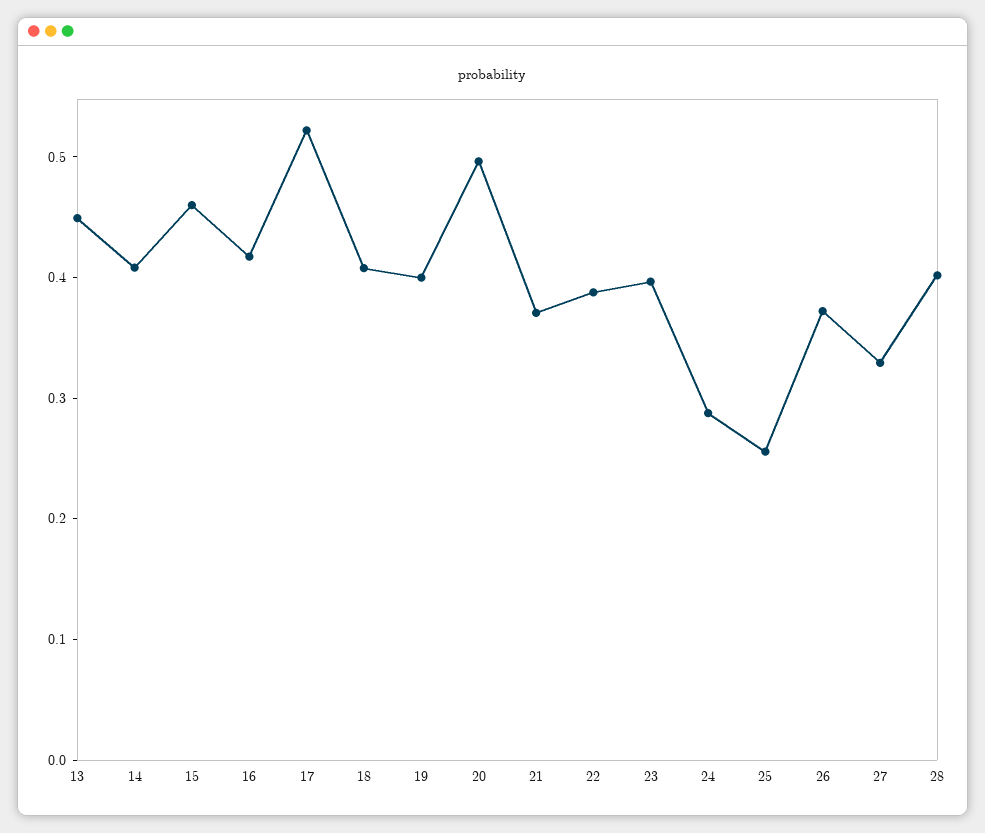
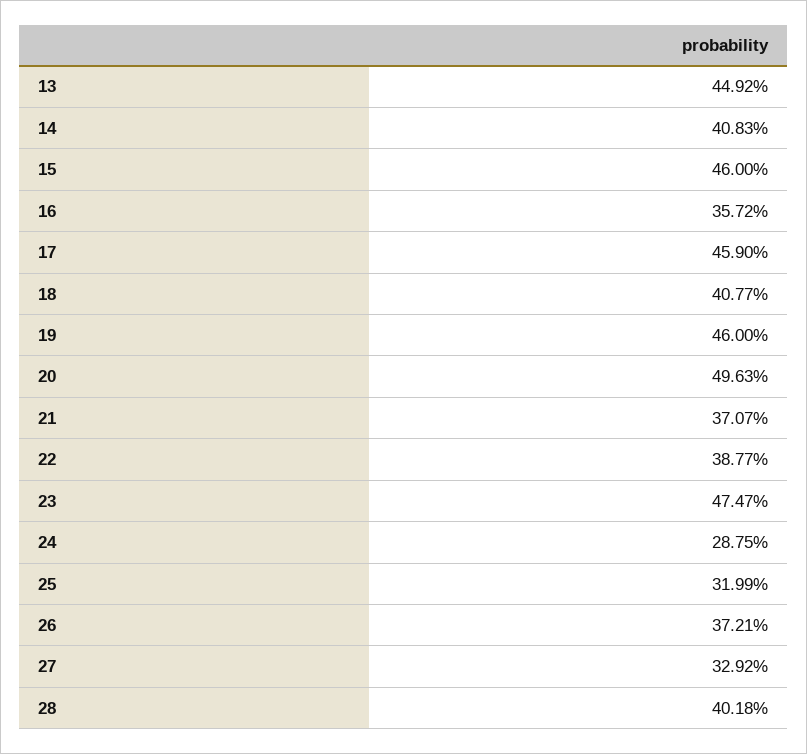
16: 0.42 -> 0.3572
17: 0.52 -> 0.459
19: 0.4 -> 0.46
23: 0.4 -> 0.4747
25: 0.26 -> 0.3199

